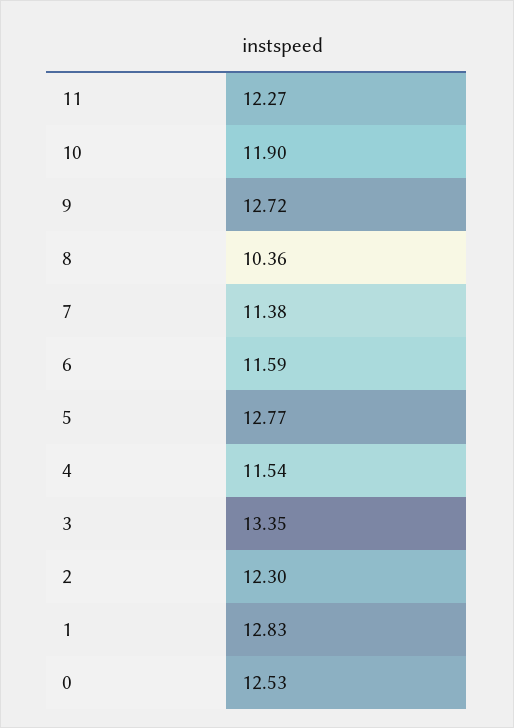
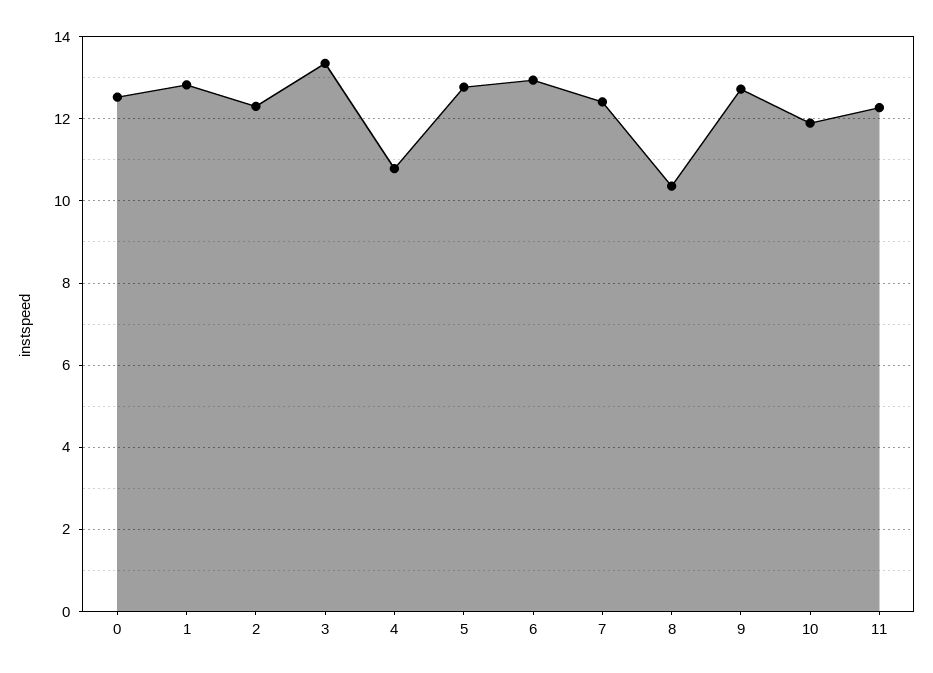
7: 11.38 -> 12.4
6: 11.59 -> 13
4: 11.54 -> 10.8

